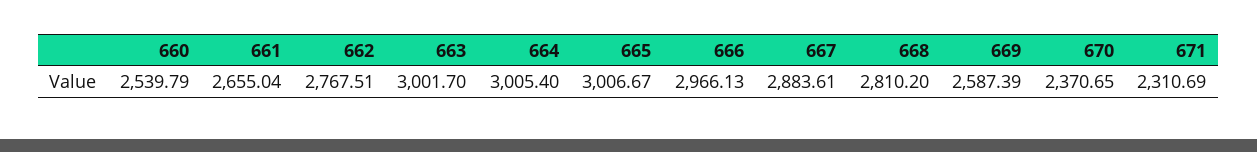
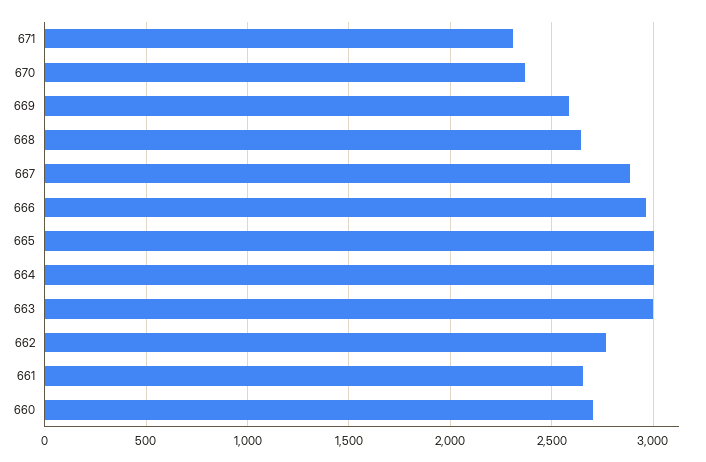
660: 2539.79 -> 2700
668: 2810.2 -> 2650

